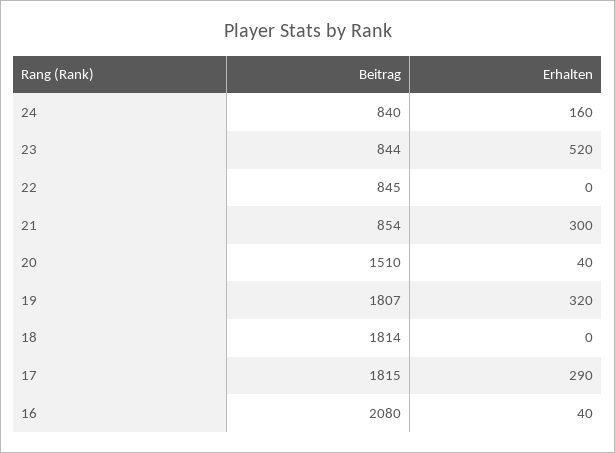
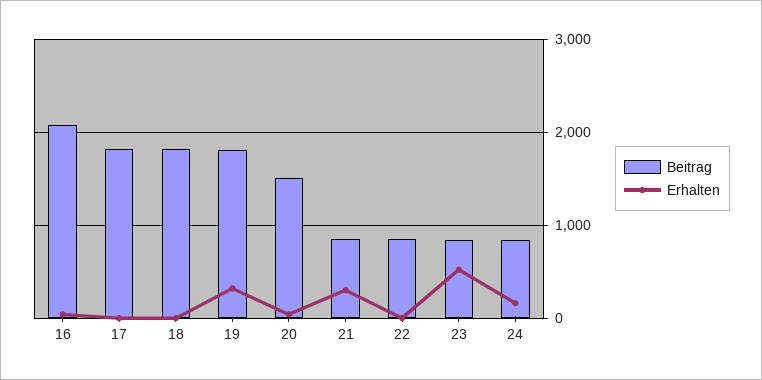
Erhalten, 17: 290 -> 0

